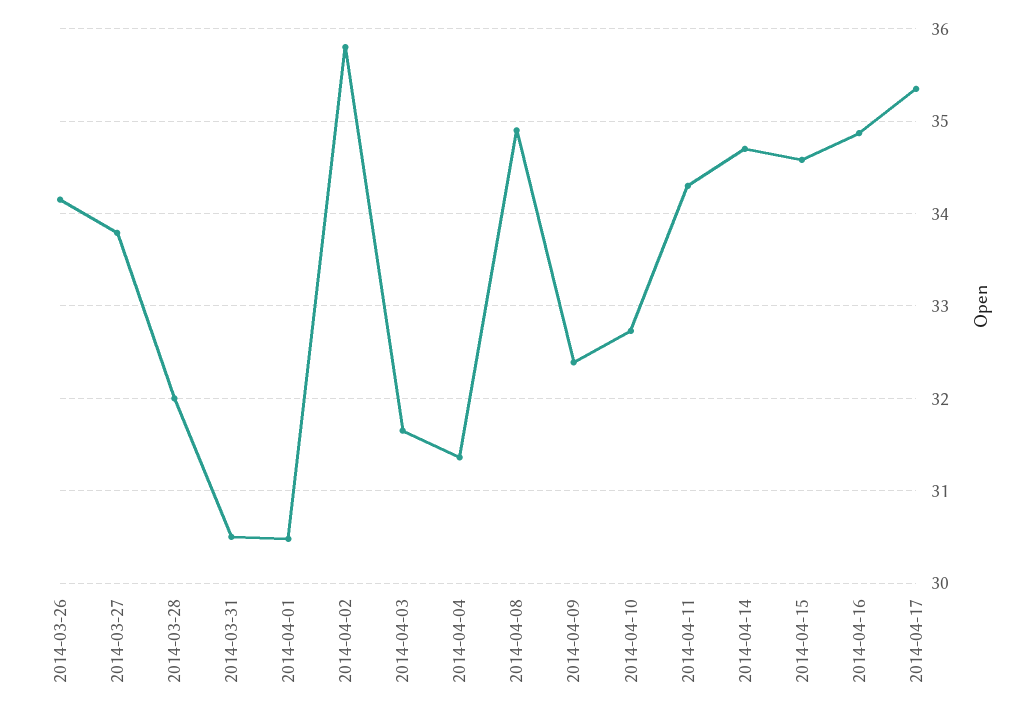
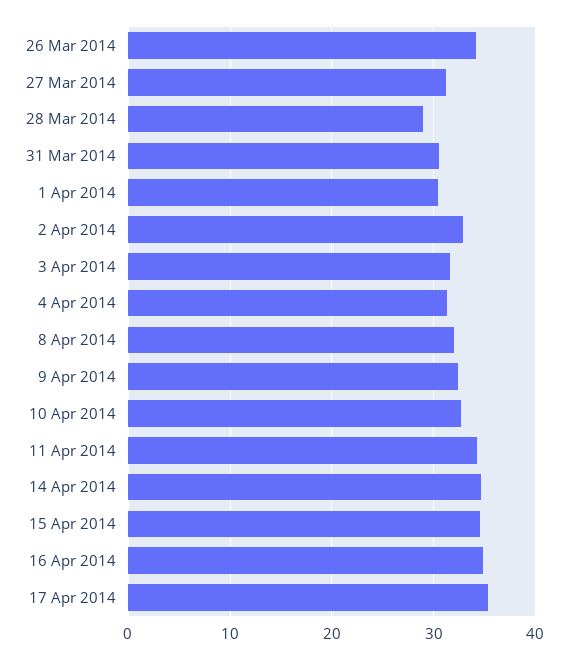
2014-03-27: 33.8 -> 31
2014-03-28: 32 -> 29
2014-04-02: 35.8 -> 33
2014-04-08: 34.9 -> 32

